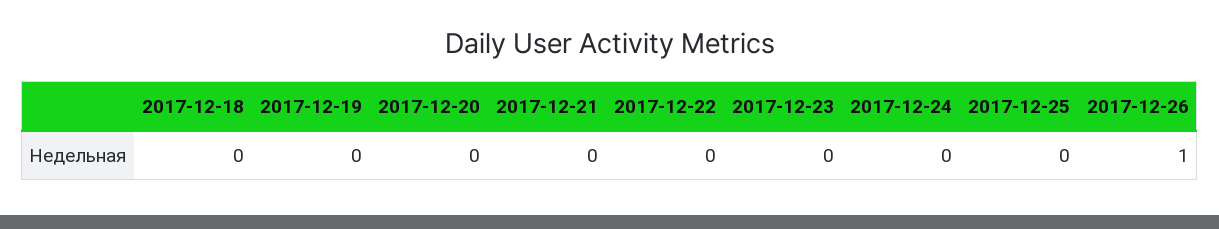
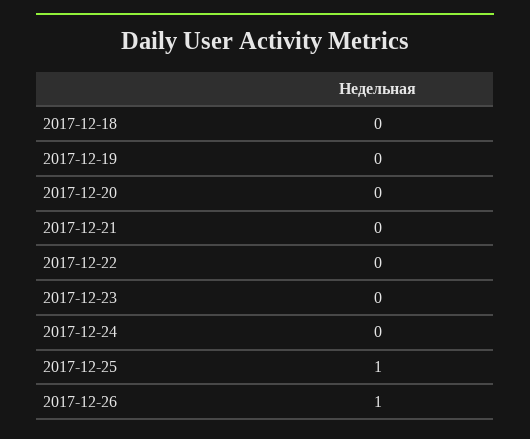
2017-12-25: 0 -> 1

